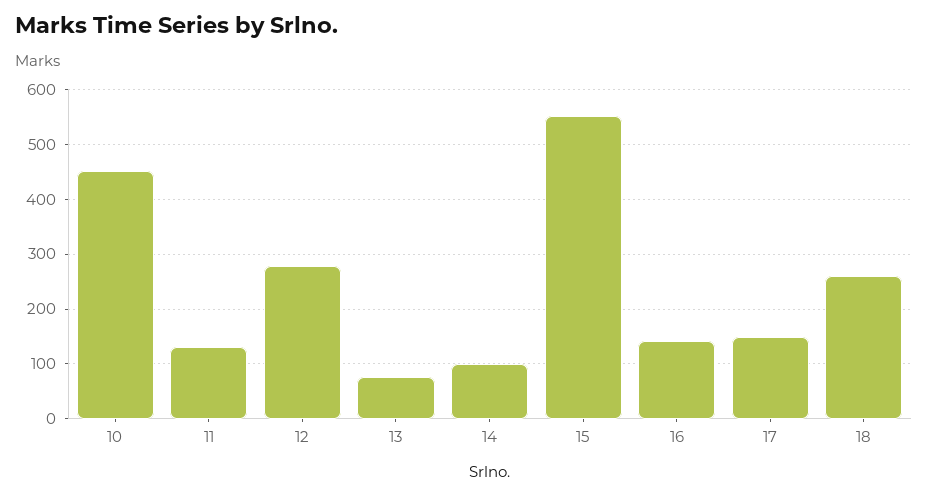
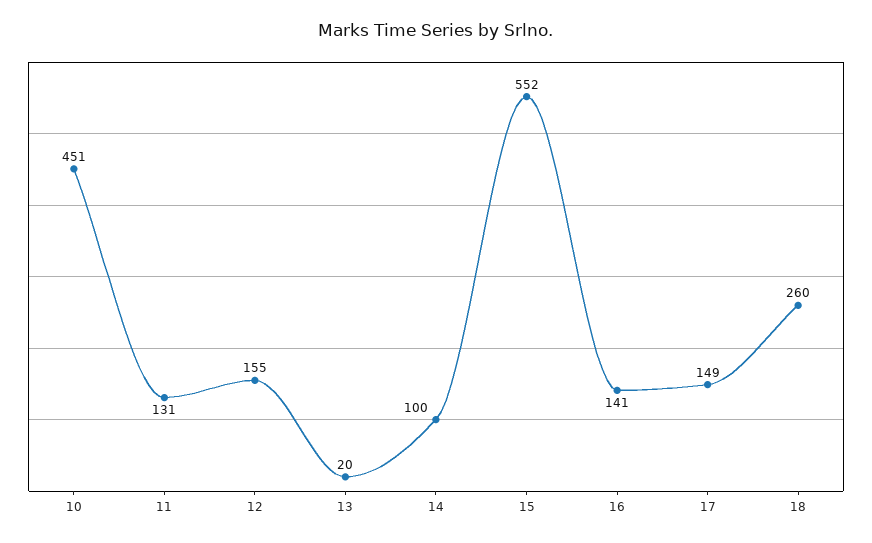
12: 280 -> 155
13: 80 -> 20

